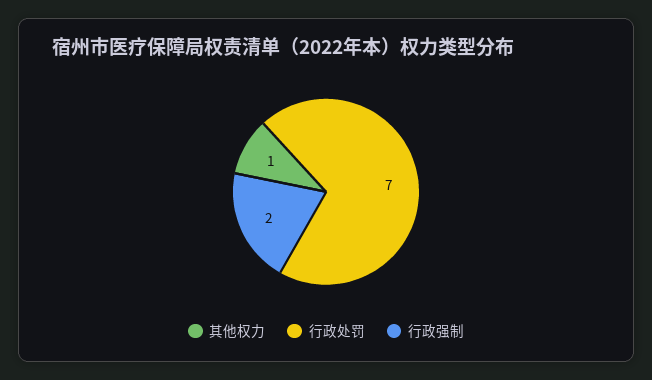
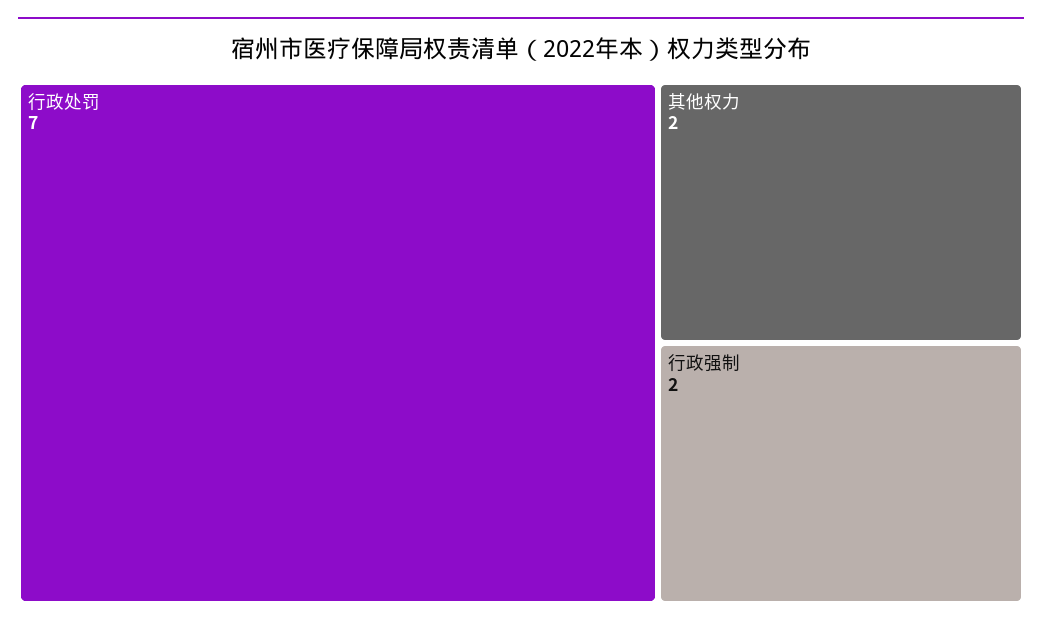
其他权力: 1 -> 2

